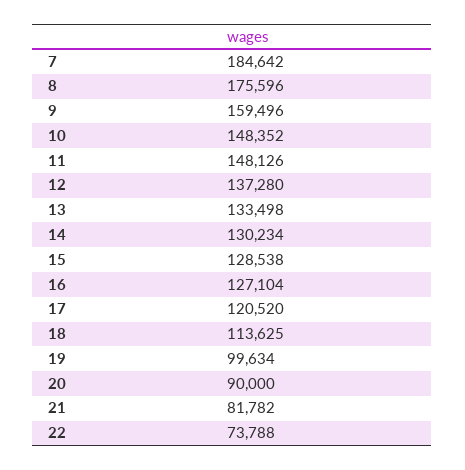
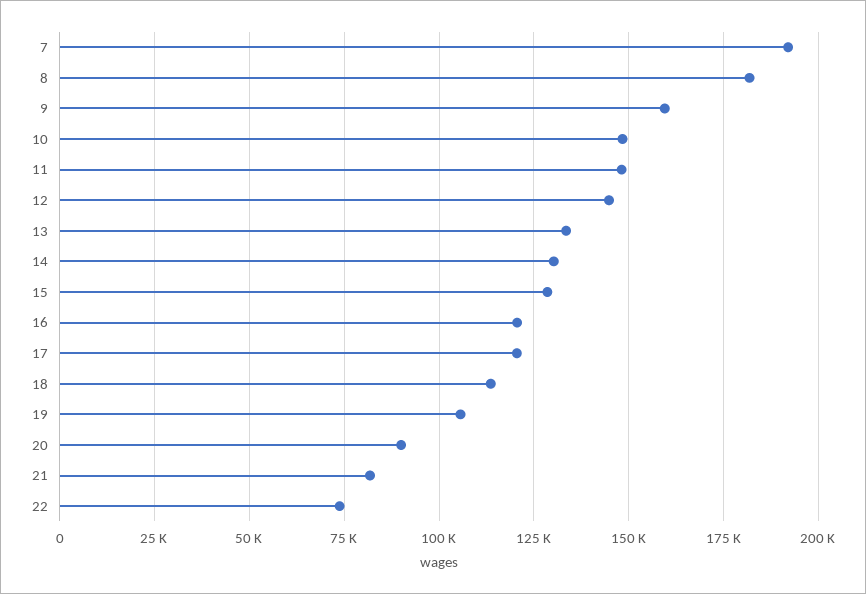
7: 184642 -> 192500
8: 175596 -> 182500
12: 137280 -> 145000
16: 127104 -> 120000
19: 99634 -> 105000

